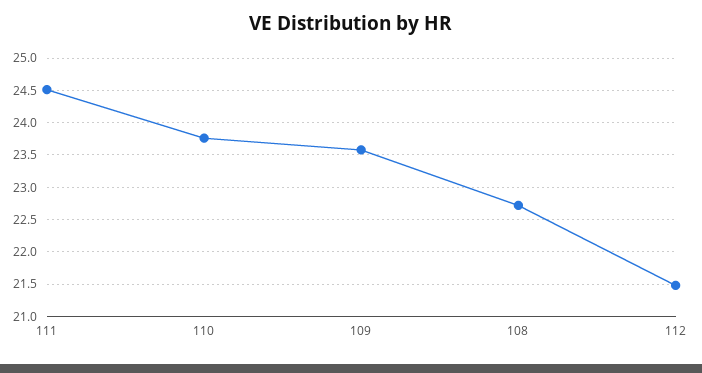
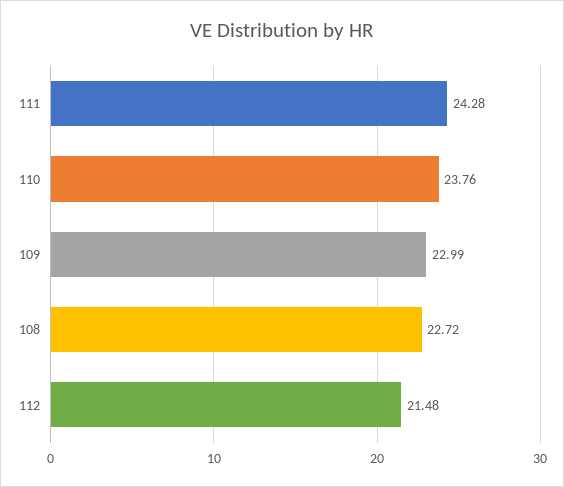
111: 24.5 -> 24.28
109: 23.6 -> 22.99

